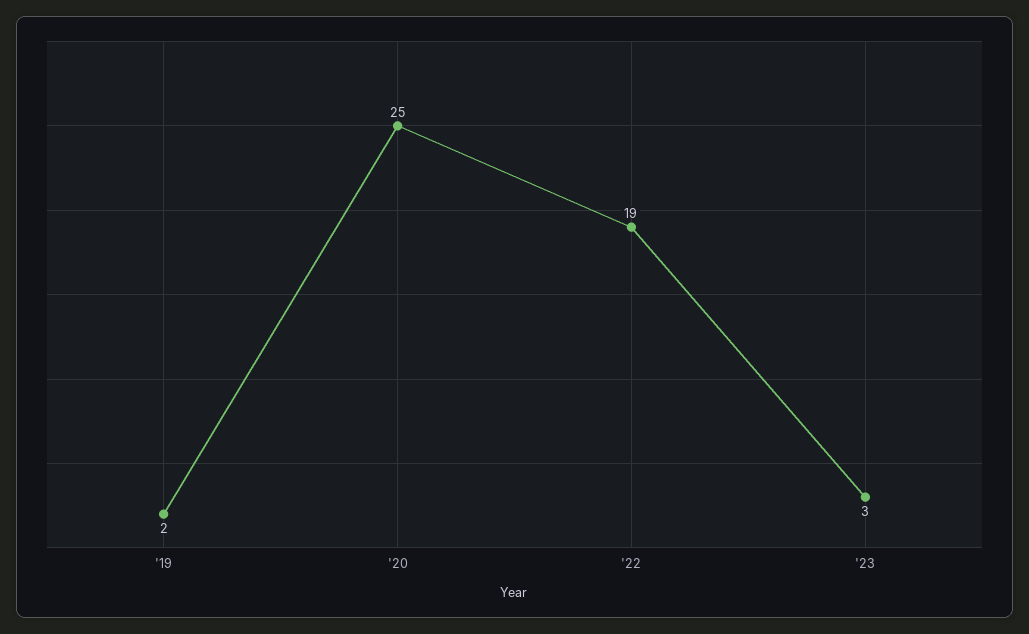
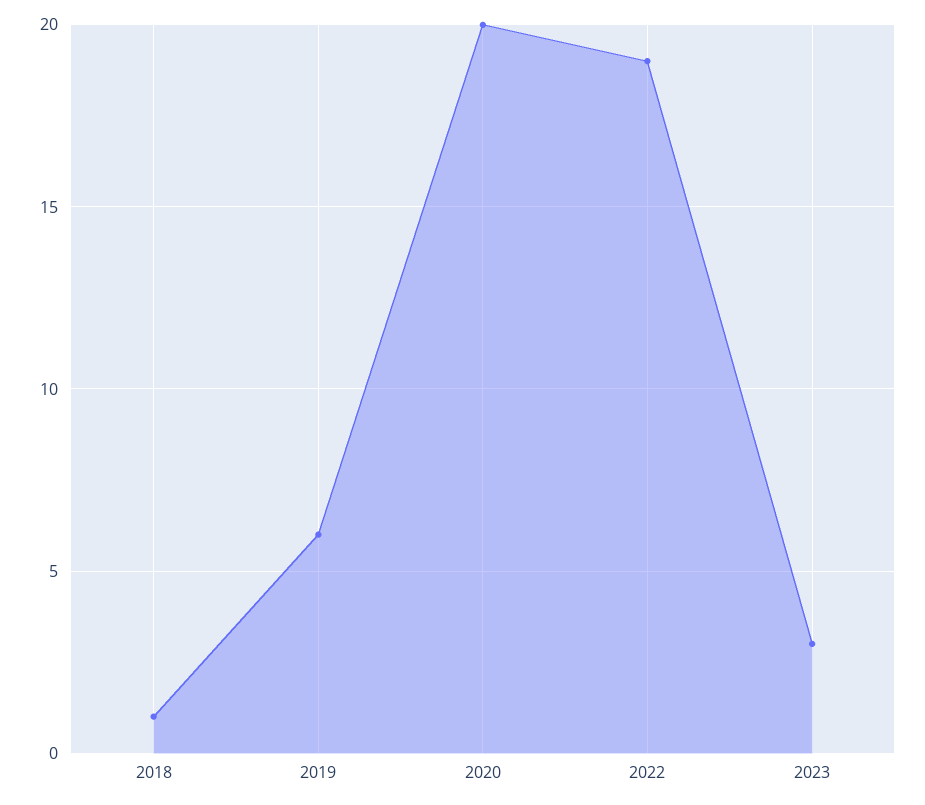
'19: 2 -> 6
'20: 25 -> 20
2018: none -> 1

